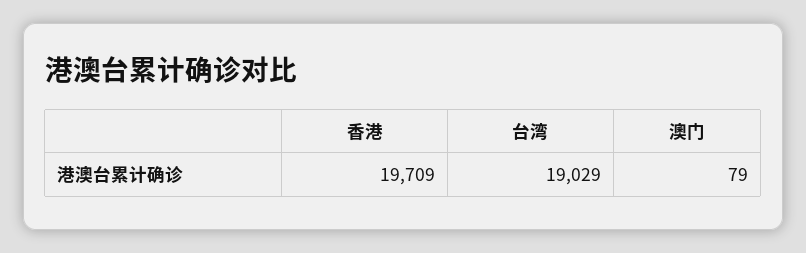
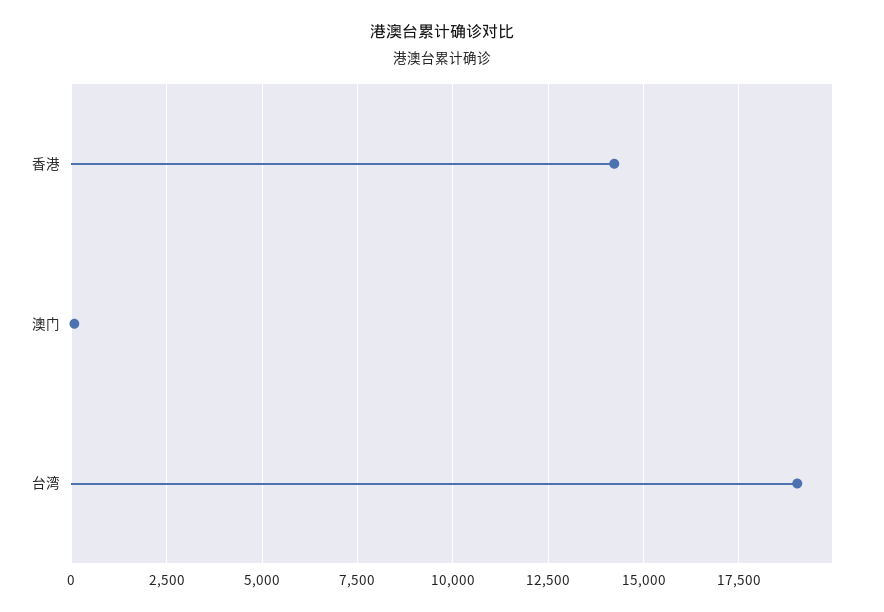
香港: 19709 -> 14250

